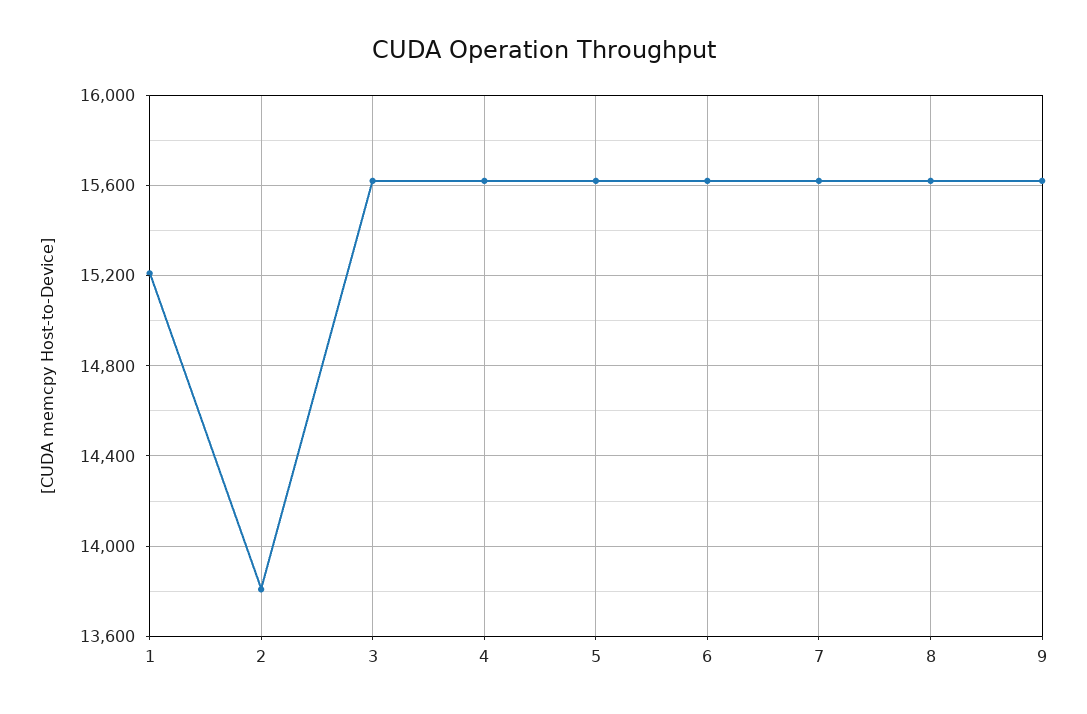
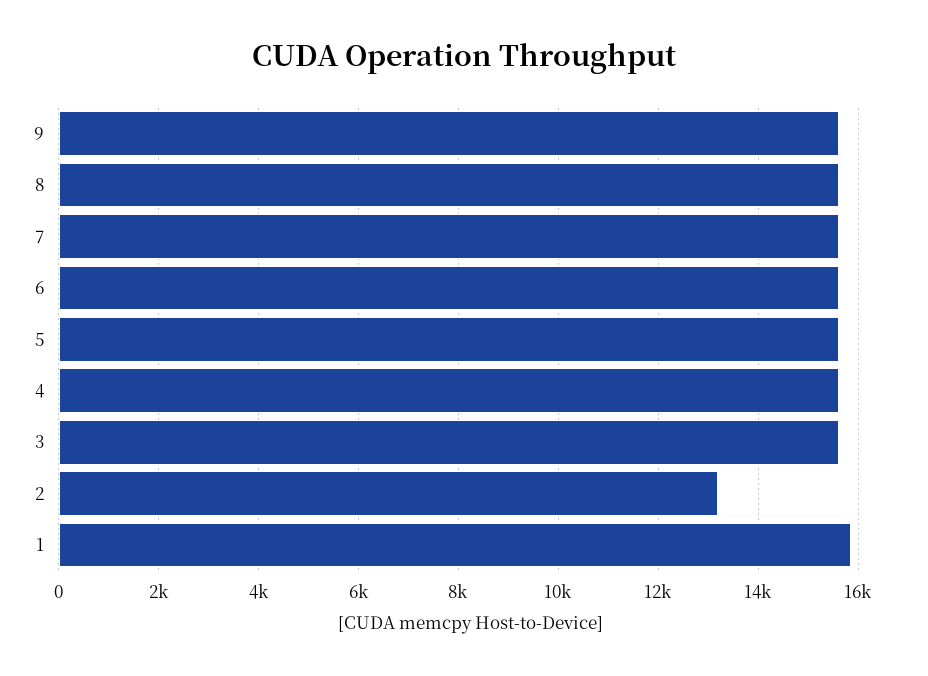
1: 15200 -> 15800
2: 13800 -> 13200

